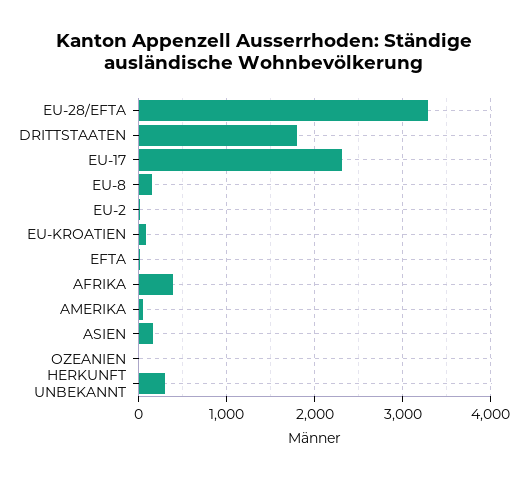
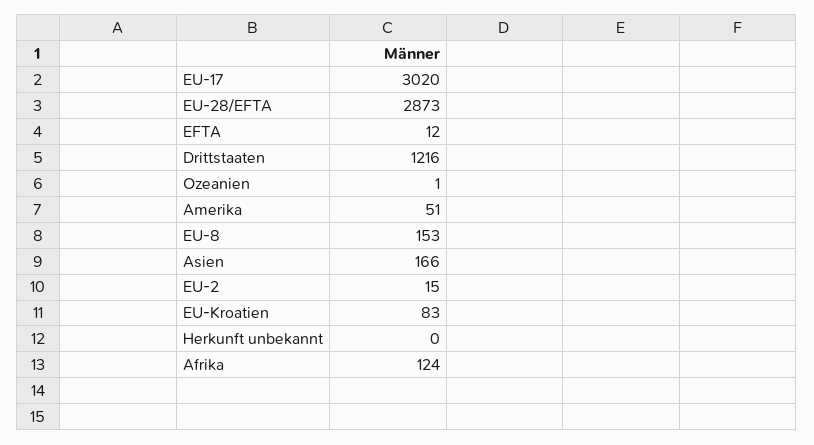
EU-28/EFTA: 3300 -> 2873
DRITTSTAATEN: 1800 -> 1216
EU-17: 2300 -> 3020
AFRIKA: 400 -> 124
HERKUNFT UNBEKANNT: 300 -> 0

